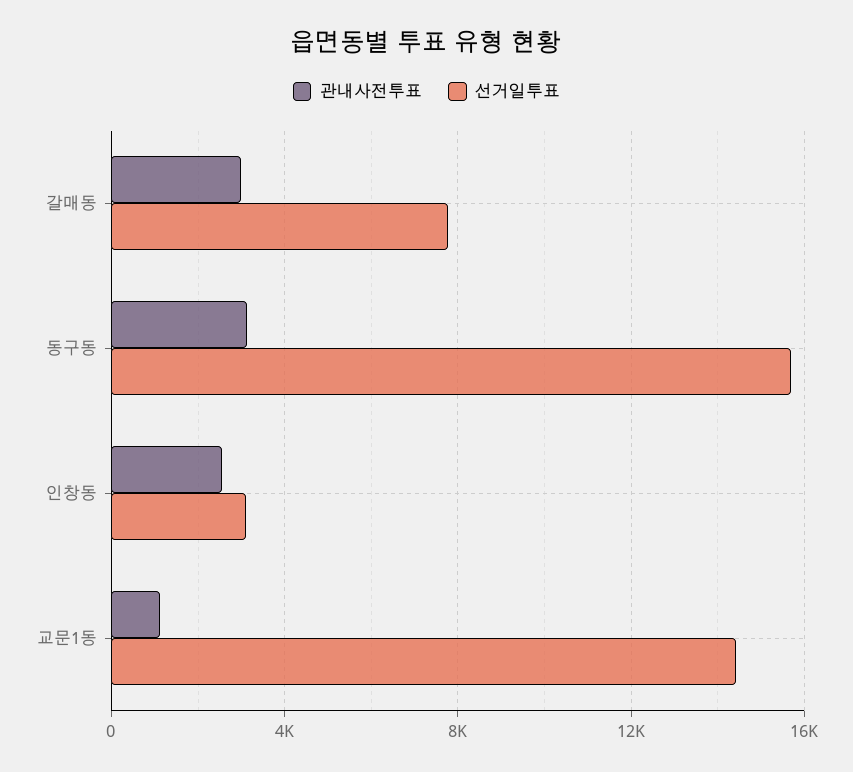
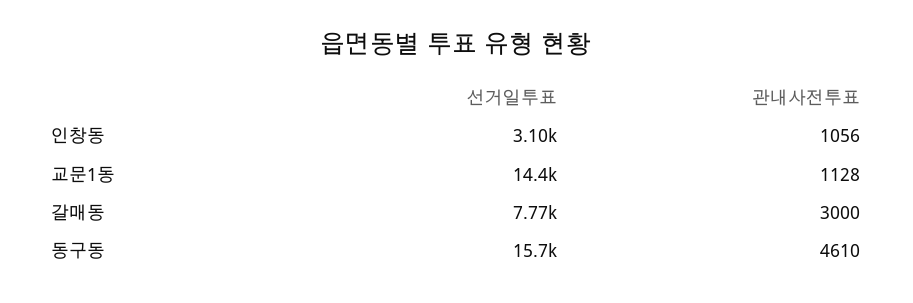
관내사전투표, 동구동: 3000 -> 4610
관내사전투표, 인창동: 2500 -> 1056

